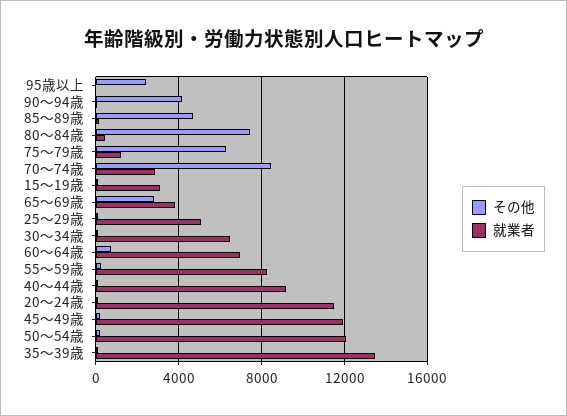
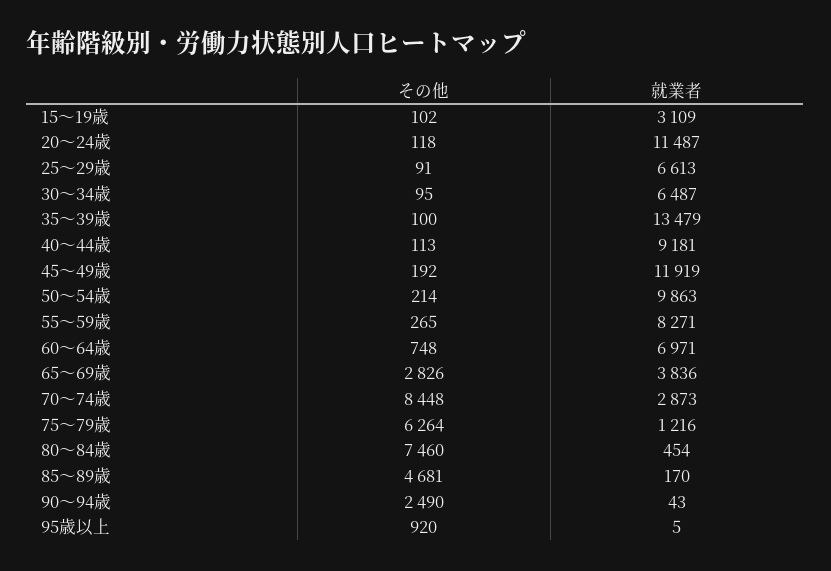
その他, 95歳以上: 2500 -> 920
その他, 90～94歳: 4000 -> 2490
就業者, 25～29歳: 5000 -> 6613
就業者, 50～54歳: 12000 -> 9863

